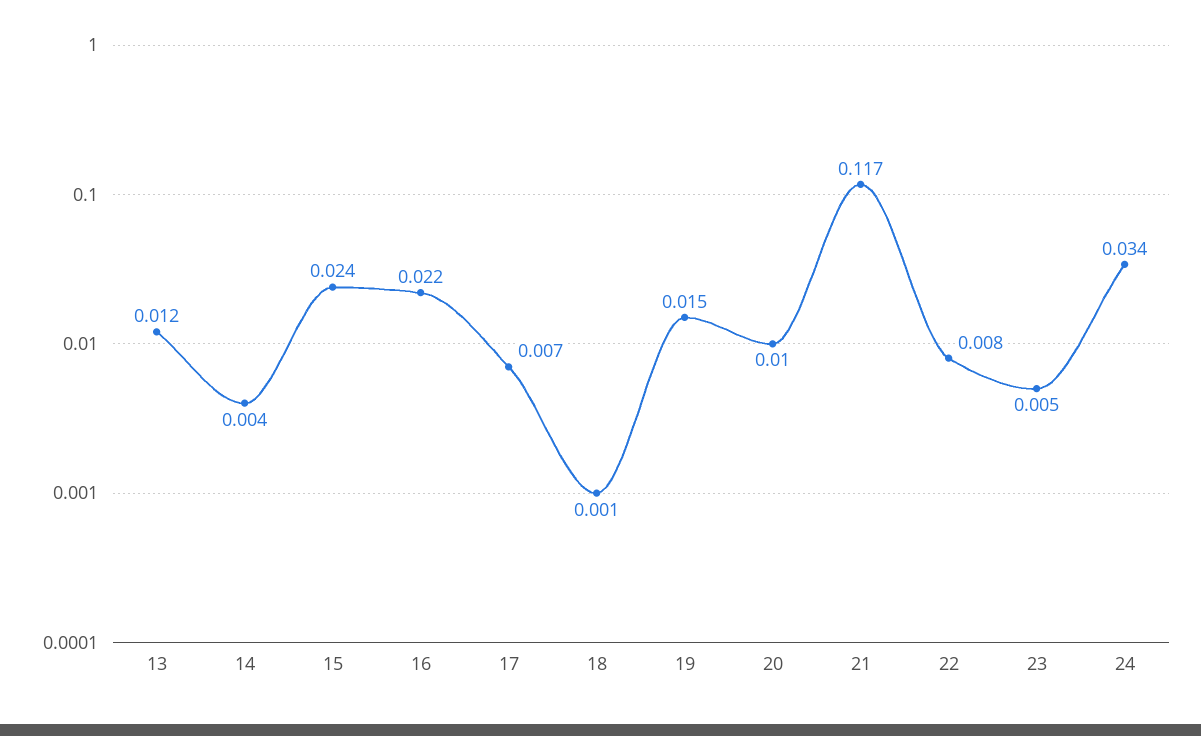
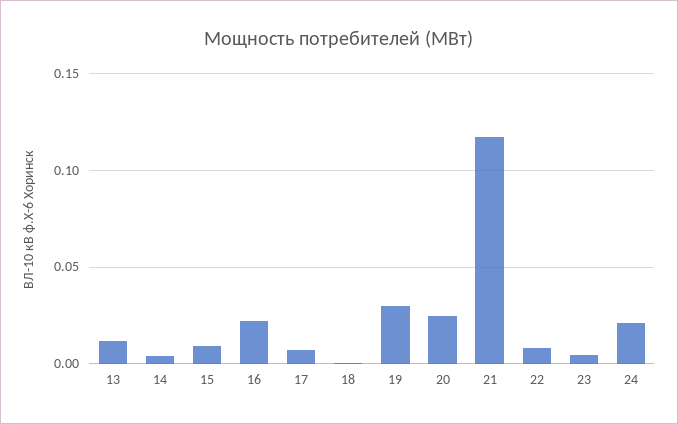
15: 0.024 -> 0.01
19: 0.015 -> 0.03
20: 0.01 -> 0.025
24: 0.034 -> 0.02

